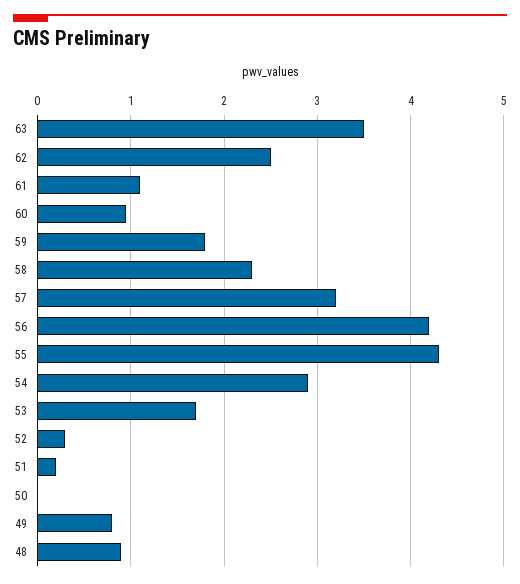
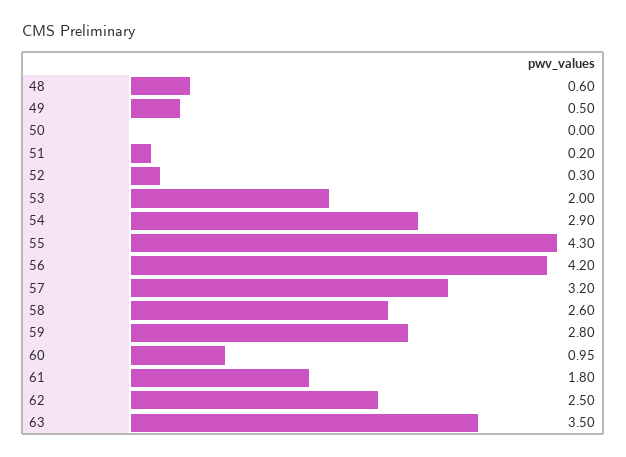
61: 1.1 -> 1.8
59: 1.8 -> 2.8
58: 2.3 -> 2.6
53: 1.7 -> 2
49: 0.8 -> 0.5
48: 0.9 -> 0.6

